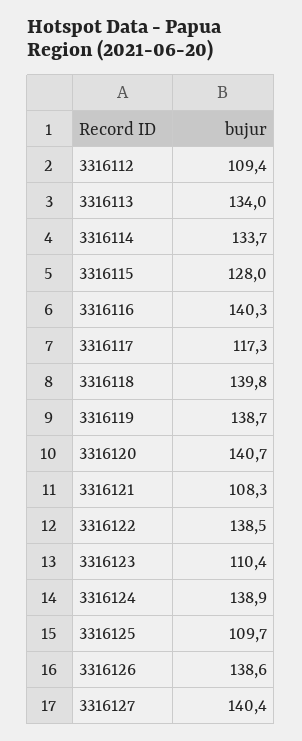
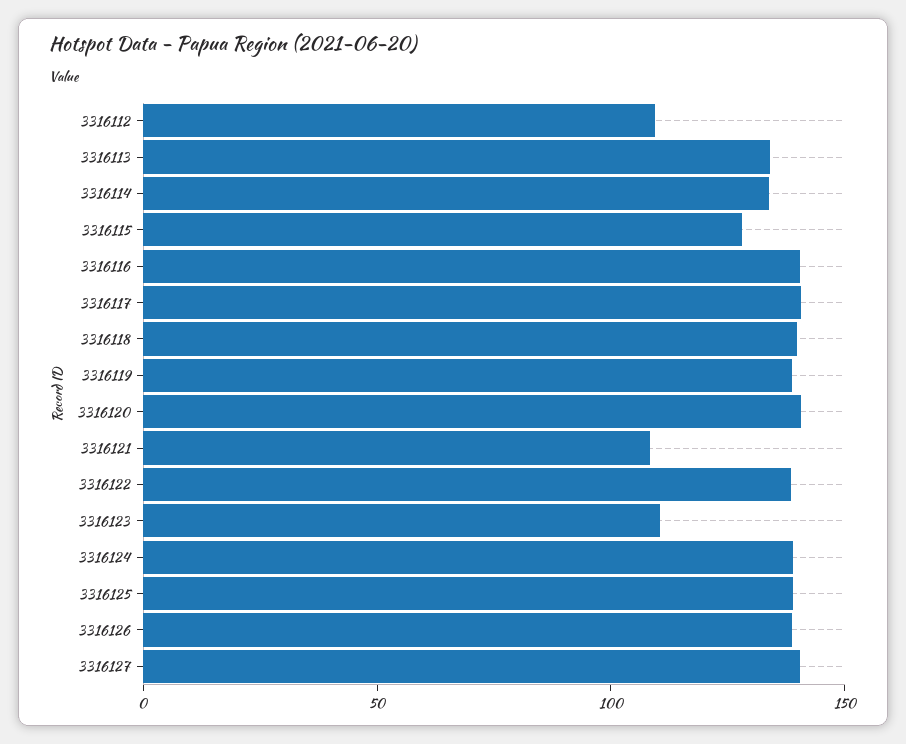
3316117: 117.3 -> 140
3316125: 109.7 -> 140

